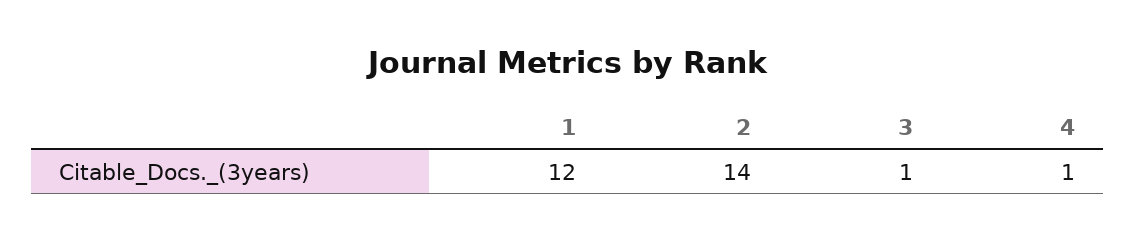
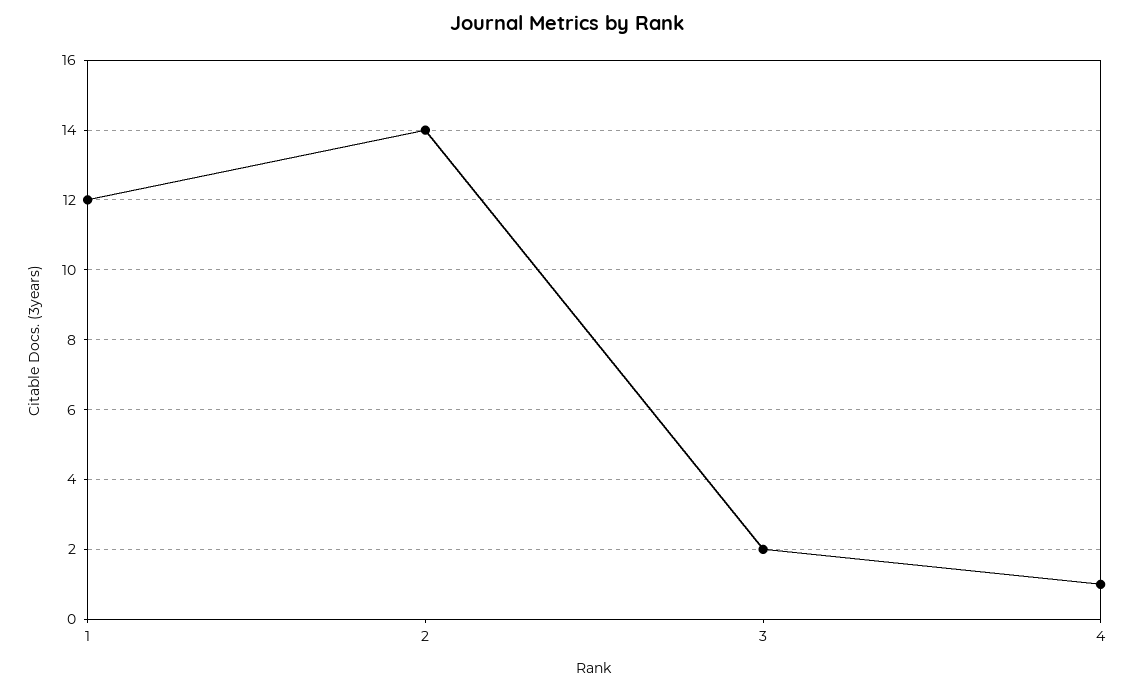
3: 1 -> 2

